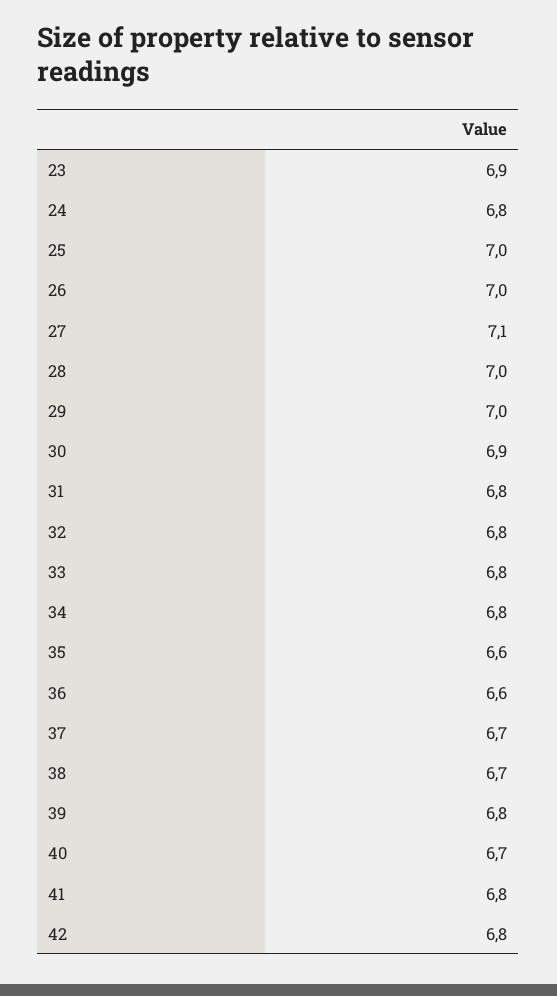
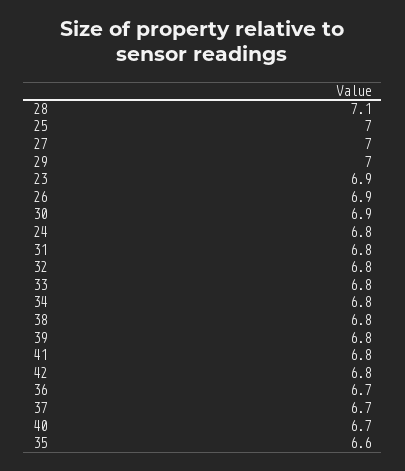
26: 7 -> 6.9
27: 7.1 -> 7
28: 7 -> 7.1
36: 6.6 -> 6.7
38: 6.7 -> 6.8

